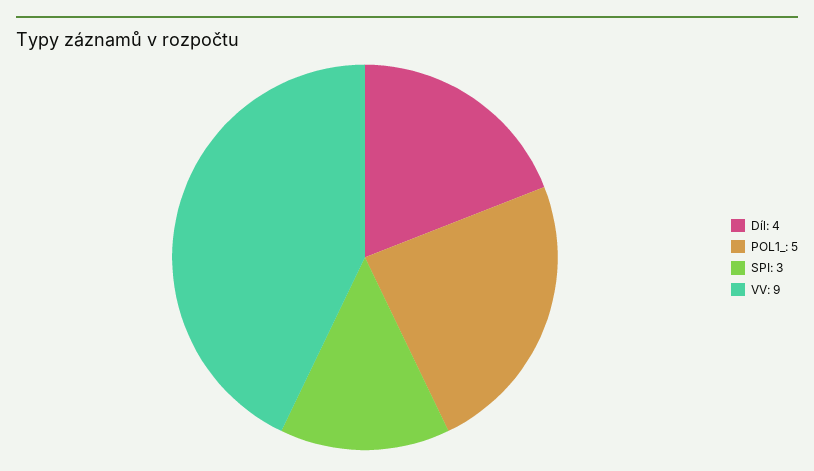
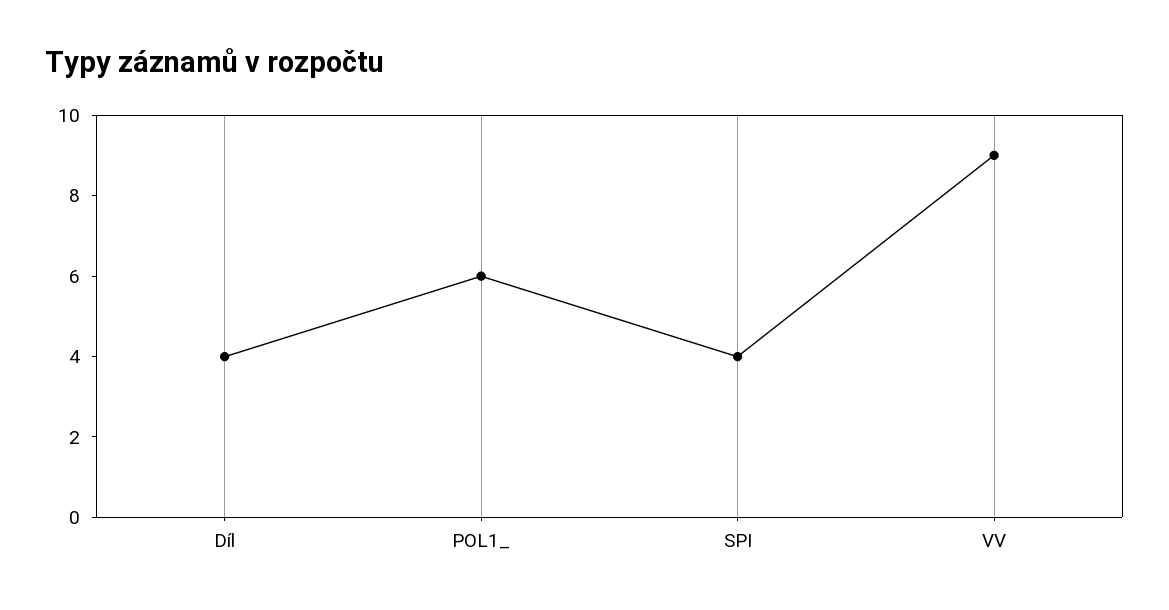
POL1_: 5 -> 6
SPI: 3 -> 4

